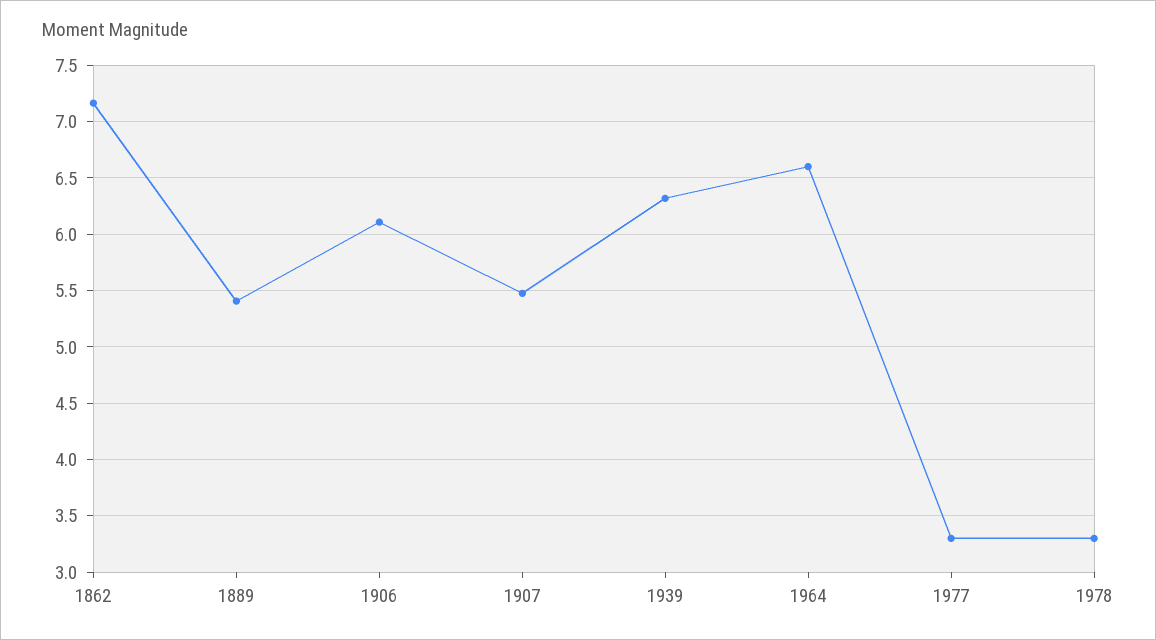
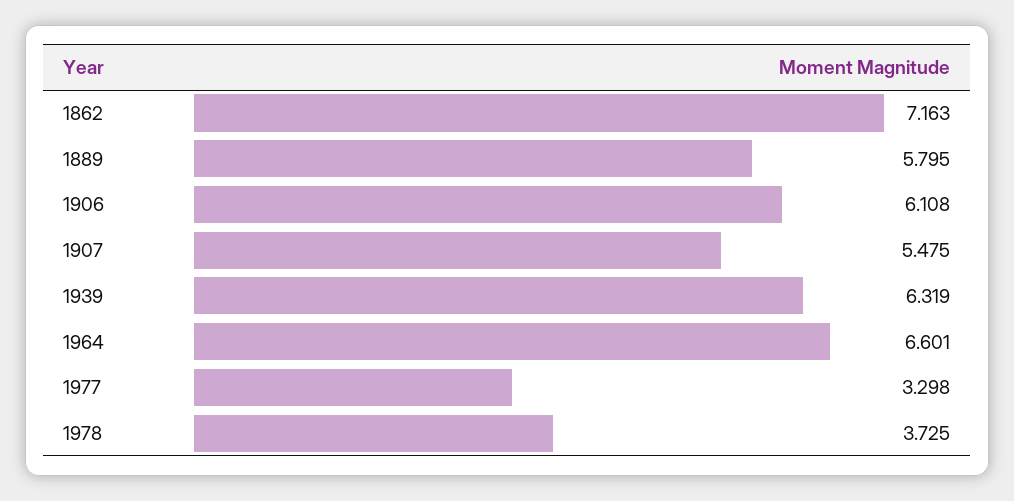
1889: 5.4 -> 5.795
1978: 3.3 -> 3.725

